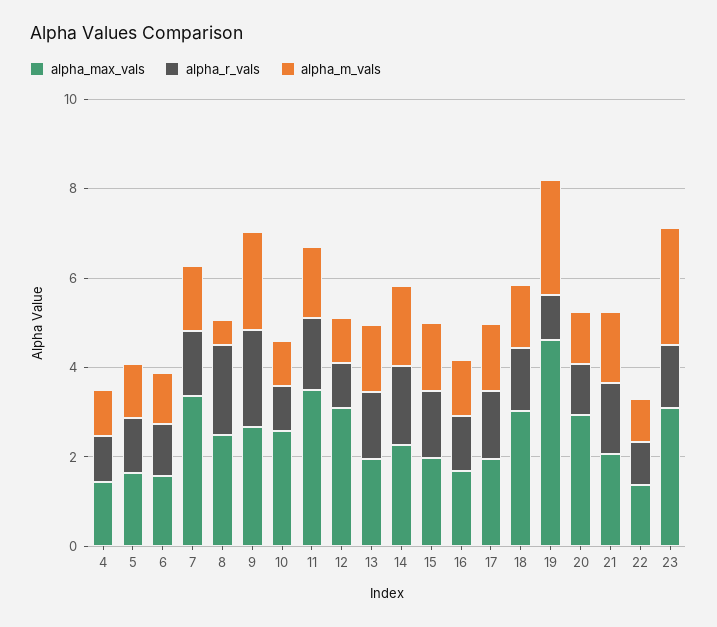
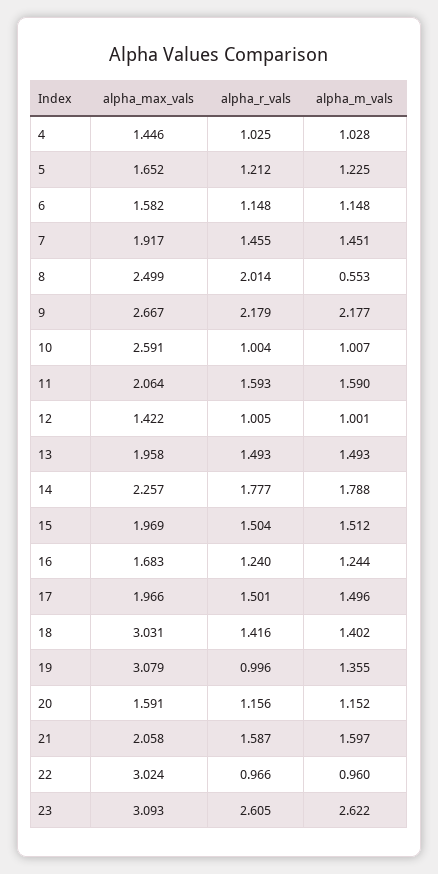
alpha_max_vals, 7: 3.5 -> 1.917
alpha_max_vals, 11: 3.5 -> 2.064
alpha_max_vals, 12: 3 -> 1.422
alpha_max_vals, 19: 4.5 -> 3.079
alpha_m_vals, 19: 2.5 -> 1.355
alpha_max_vals, 20: 3 -> 1.591
alpha_max_vals, 22: 1.5 -> 3.024
alpha_r_vals, 23: 1.5 -> 2.605

